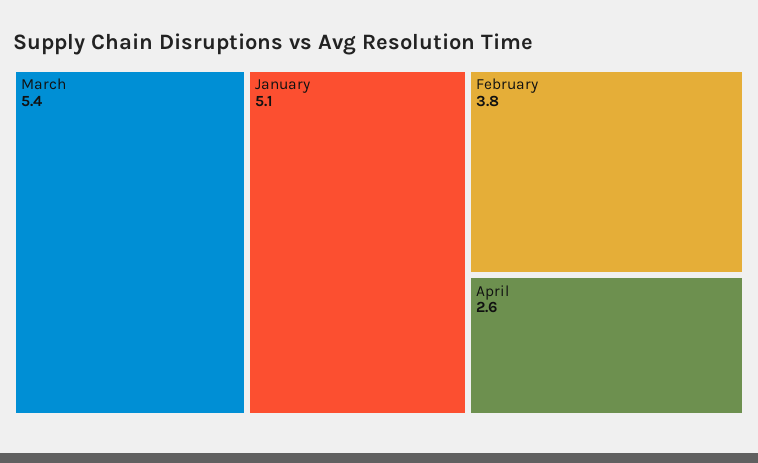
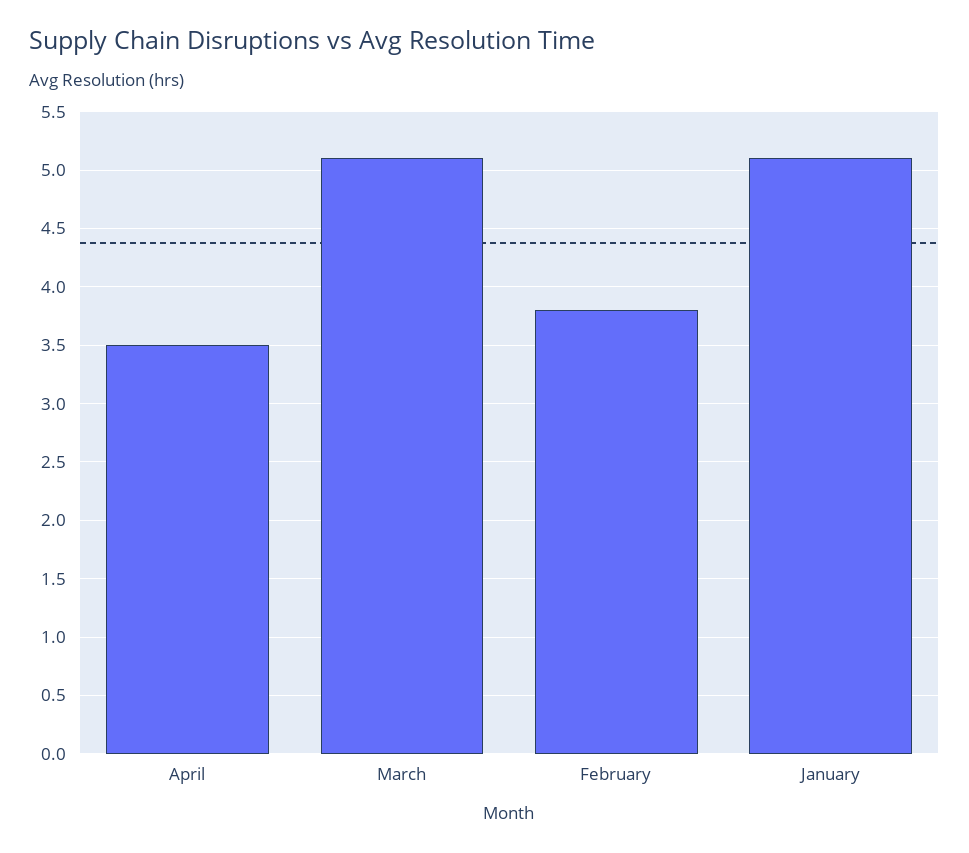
March: 5.4 -> 5.1
April: 2.6 -> 3.5

